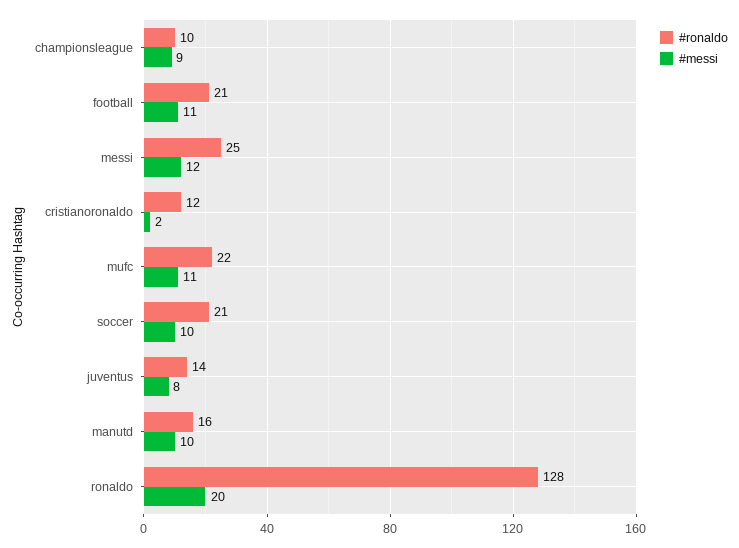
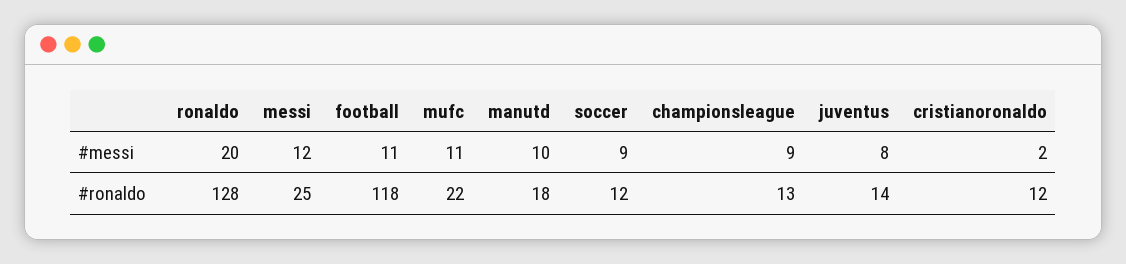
#ronaldo, championsleague: 10 -> 13
#ronaldo, football: 21 -> 118
#ronaldo, soccer: 21 -> 12
#messi, soccer: 10 -> 9
#ronaldo, manutd: 16 -> 18

